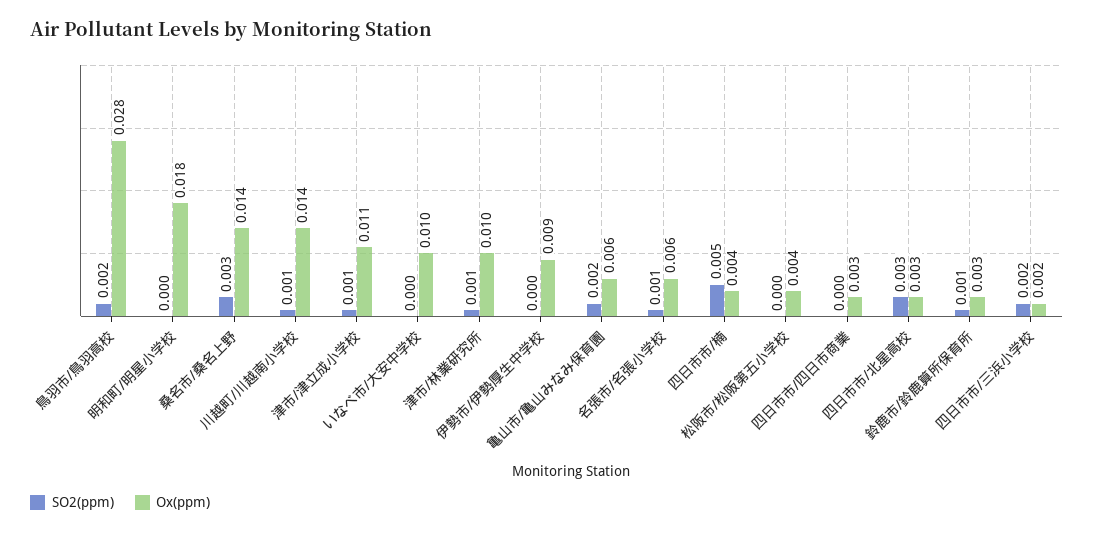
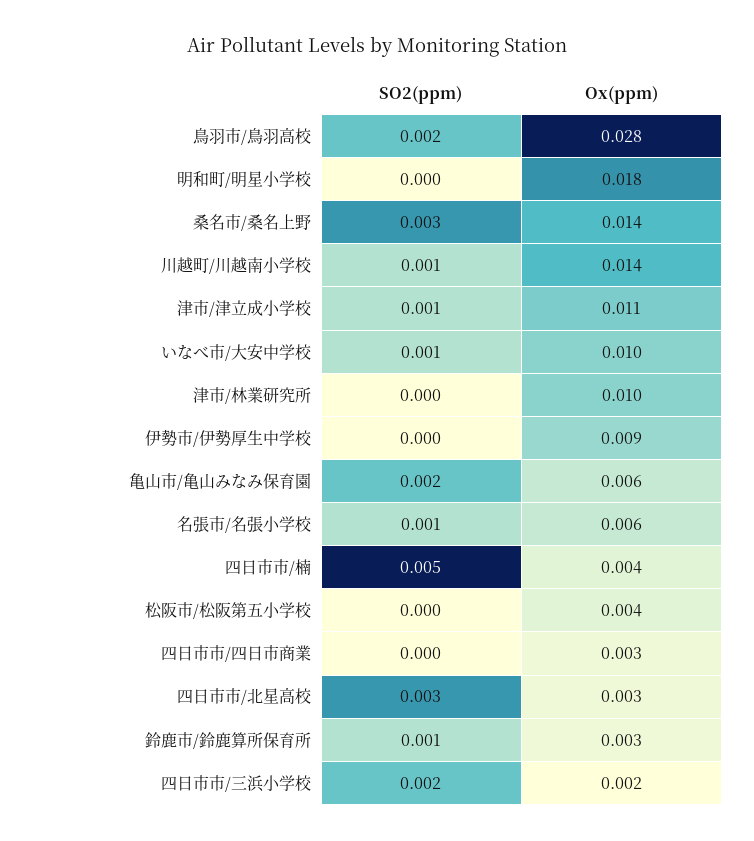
SO2(ppm), いなべ市/大安中学校: 0 -> 0.001
SO2(ppm), 津市/林業研究所: 0.001 -> 0

